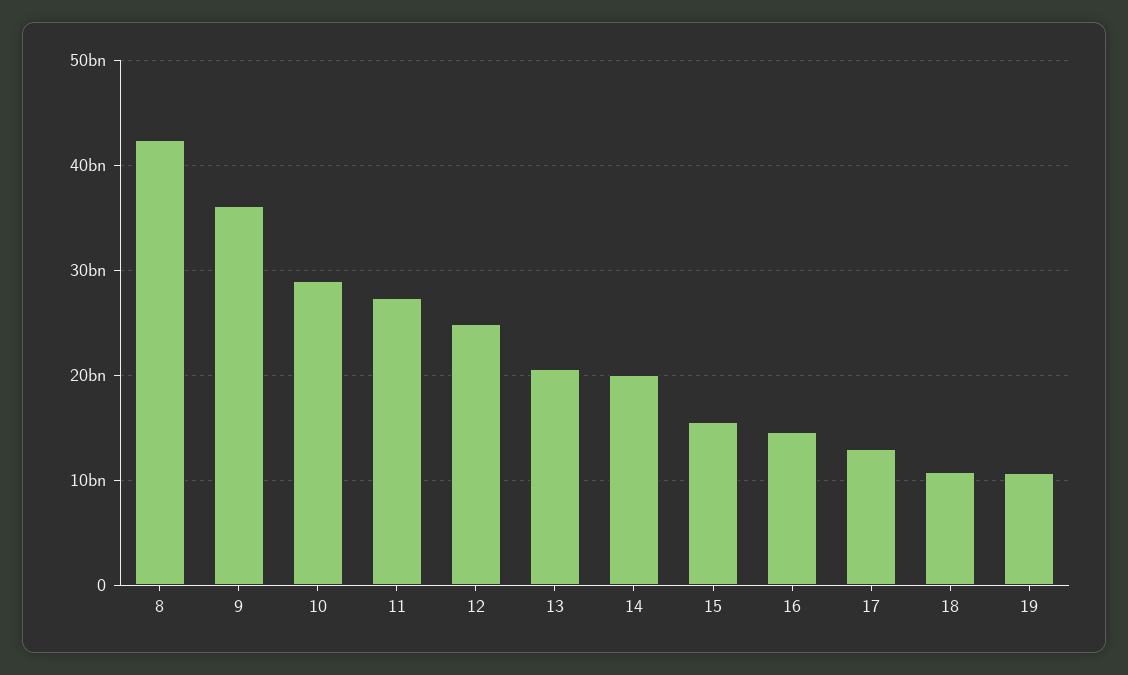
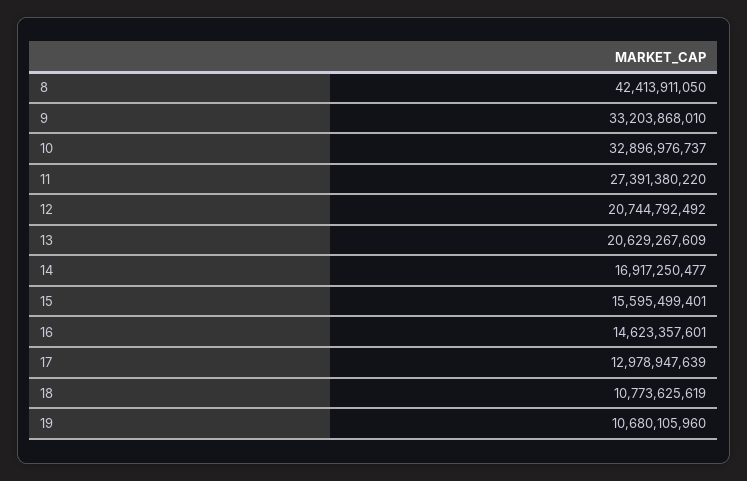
9: 36000000000 -> 33203868010
10: 29000000000 -> 32896976737
12: 25000000000 -> 20744792492
14: 20000000000 -> 16917250477

